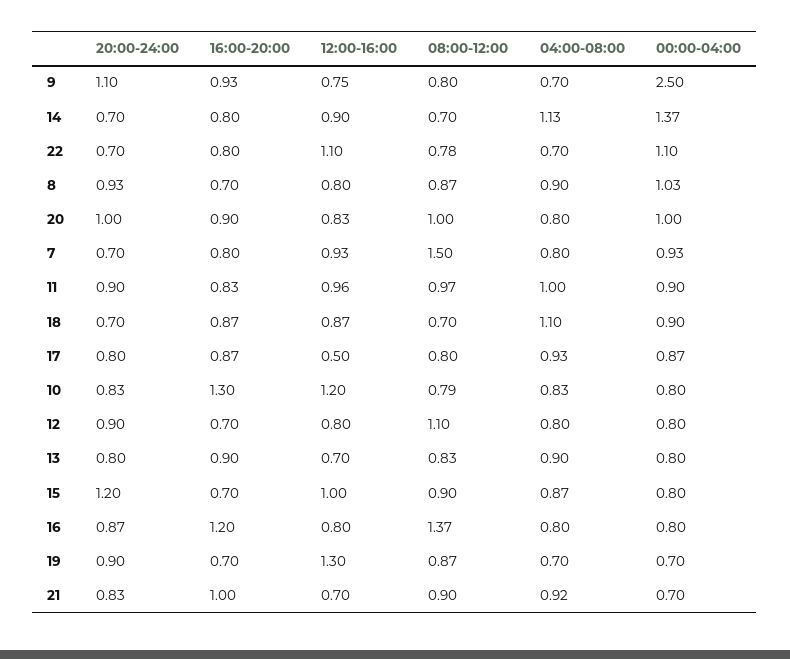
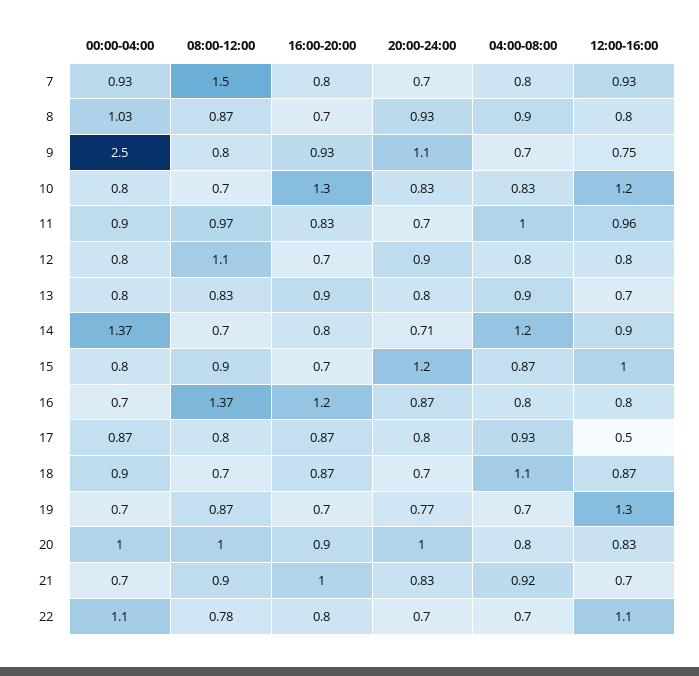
20:00-24:00, 14: 0.7 -> 0.71
04:00-08:00, 14: 1.13 -> 1.2
20:00-24:00, 11: 0.9 -> 0.7
08:00-12:00, 10: 0.79 -> 0.7
00:00-04:00, 16: 0.8 -> 0.7
20:00-24:00, 19: 0.9 -> 0.77

